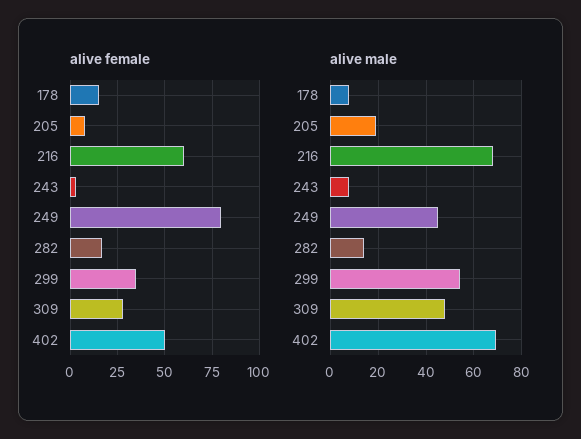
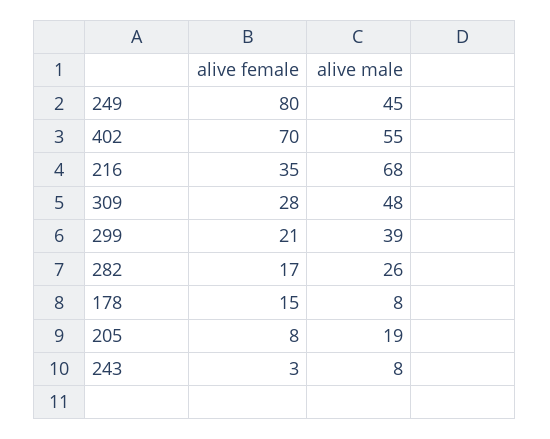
alive female, 216: 60 -> 35
alive female, 299: 35 -> 21
alive female, 402: 50 -> 70
alive male, 282: 15 -> 26
alive male, 299: 55 -> 39
alive male, 402: 70 -> 55

